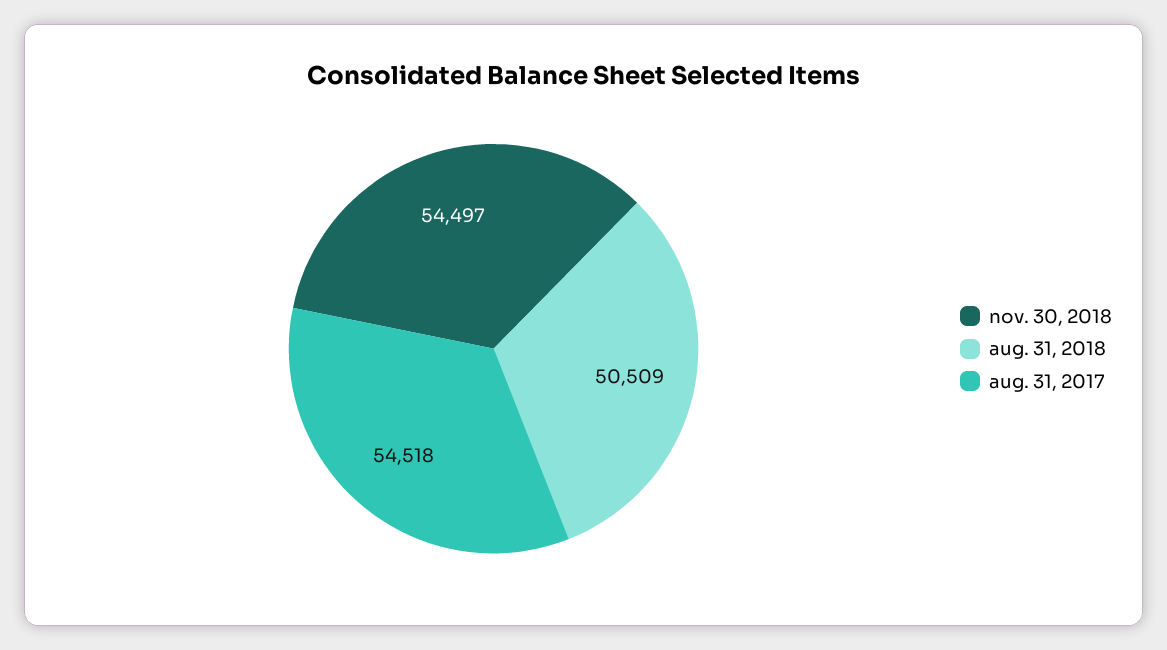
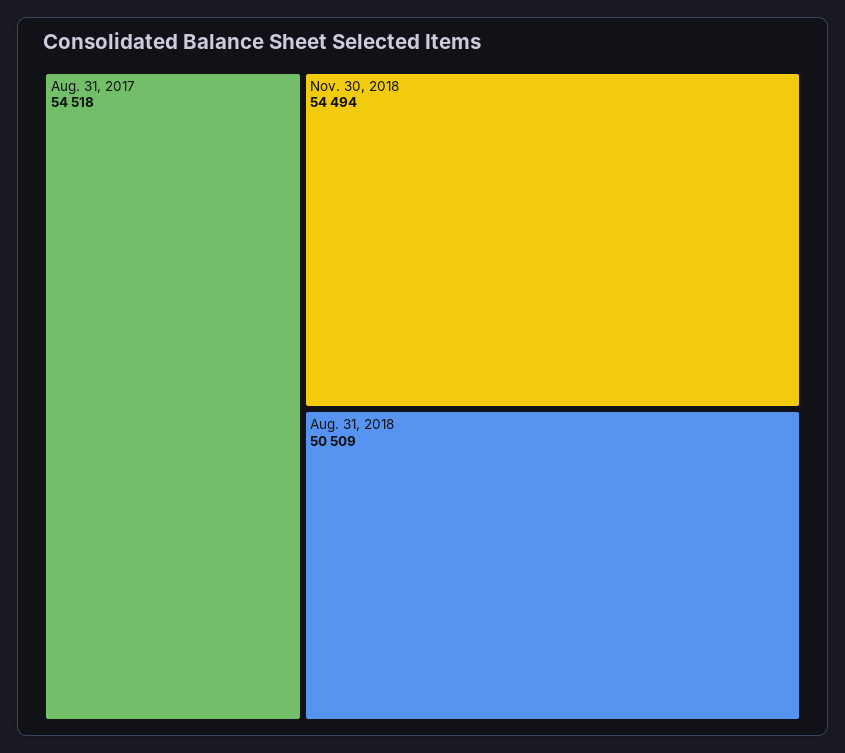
nov. 30, 2018: 54497 -> 54494

